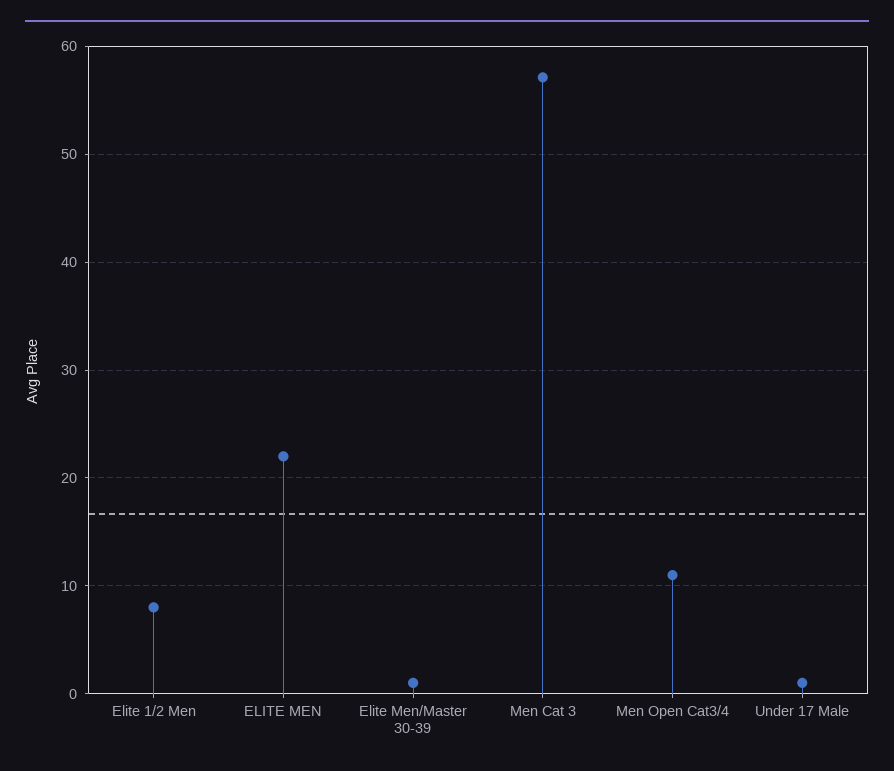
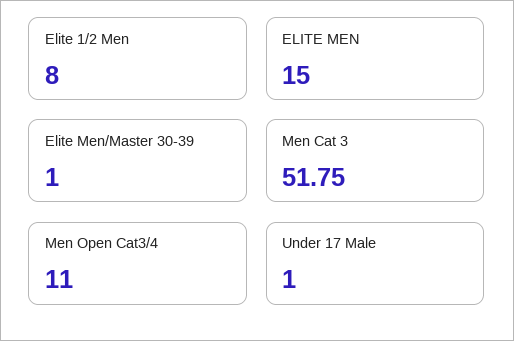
ELITE MEN: 22 -> 15
Men Cat 3: 57 -> 51.75

